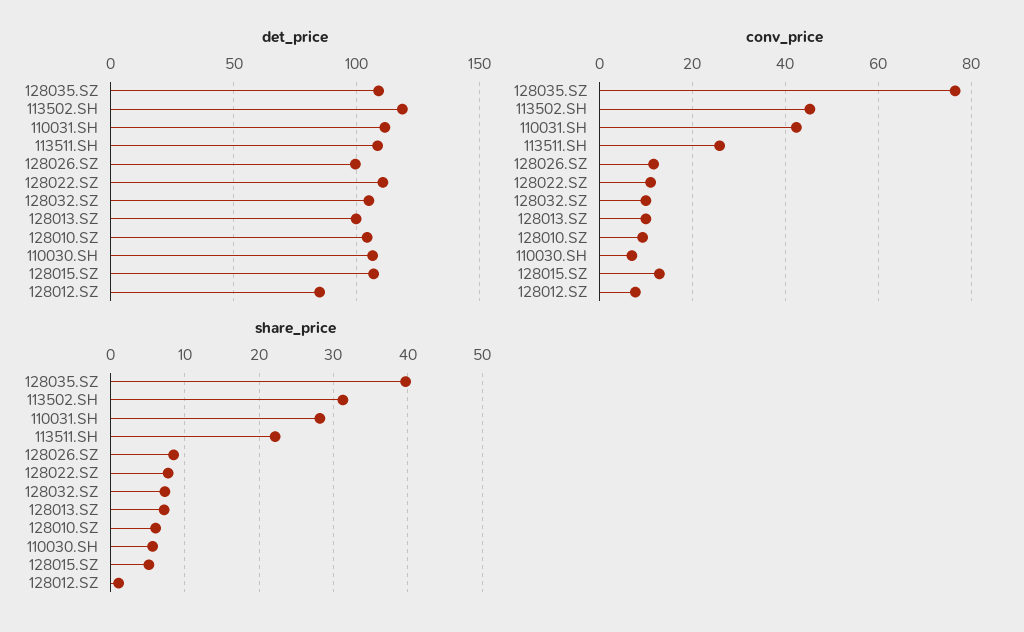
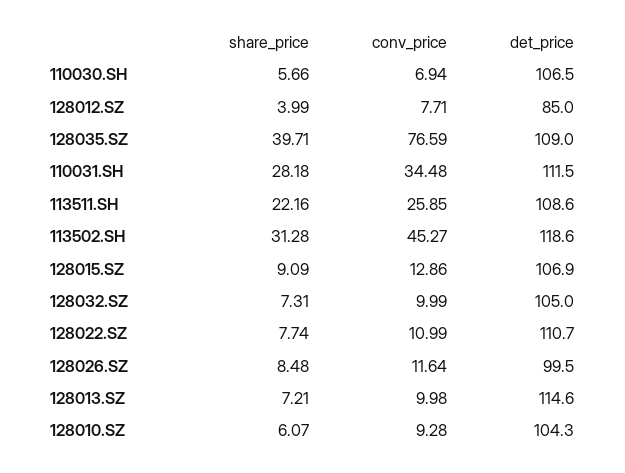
det_price, 128013.SZ: 100 -> 114.6
conv_price, 110031.SH: 42 -> 34.48
share_price, 128015.SZ: 5 -> 9.09
share_price, 128012.SZ: 1 -> 3.99

